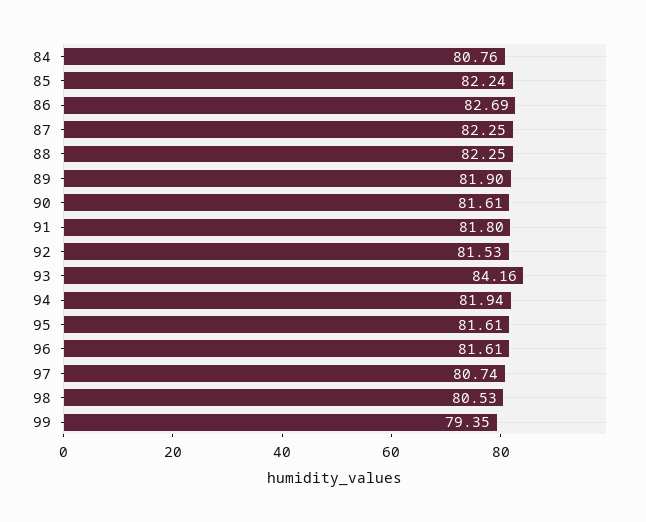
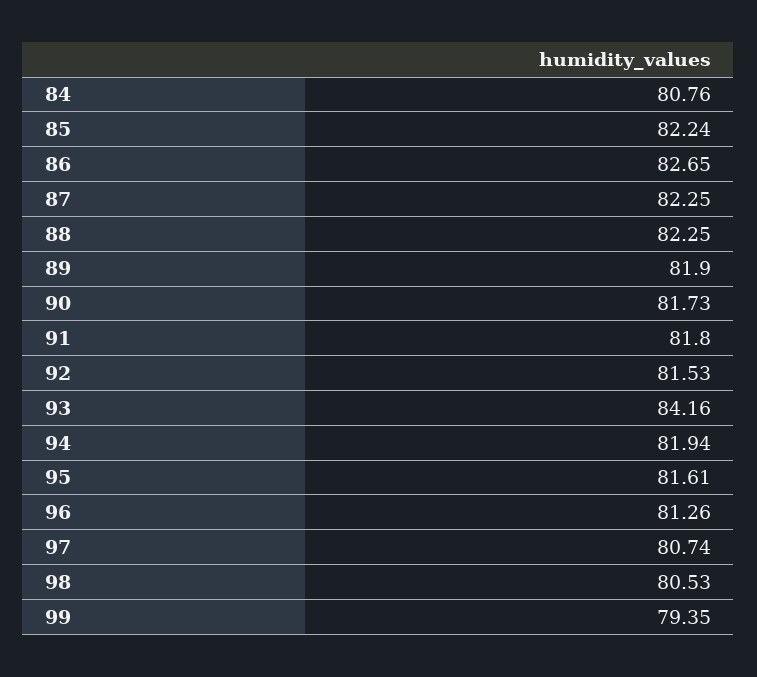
86: 82.69 -> 82.65
90: 81.61 -> 81.73
96: 81.61 -> 81.26

